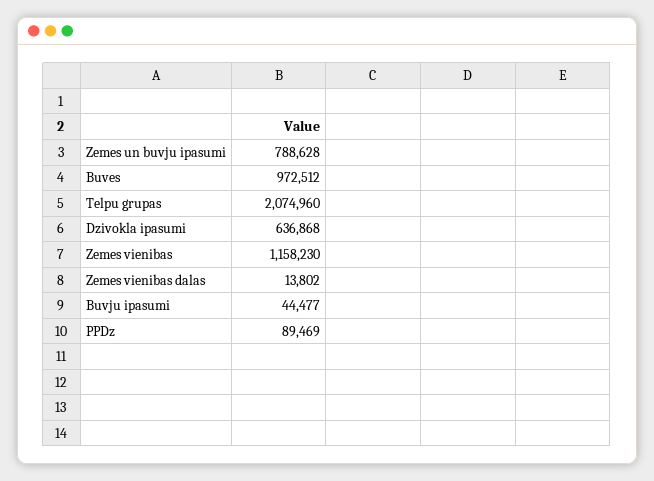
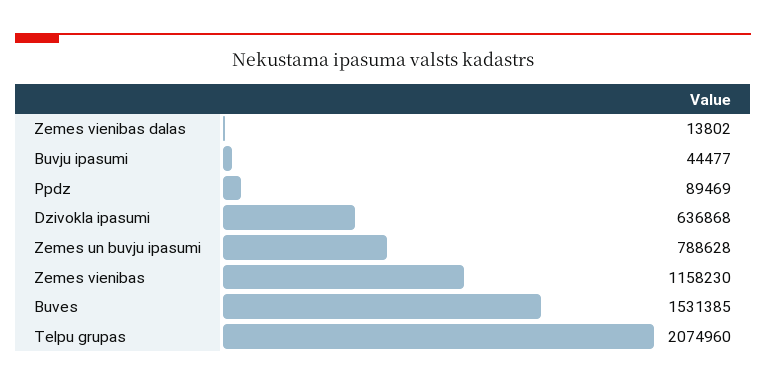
Buves: 972512 -> 1531385

